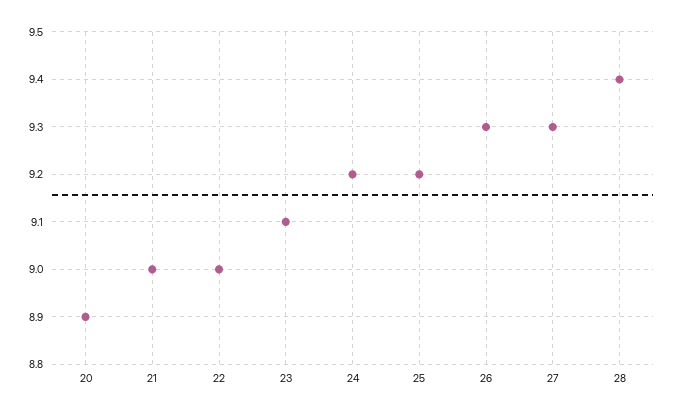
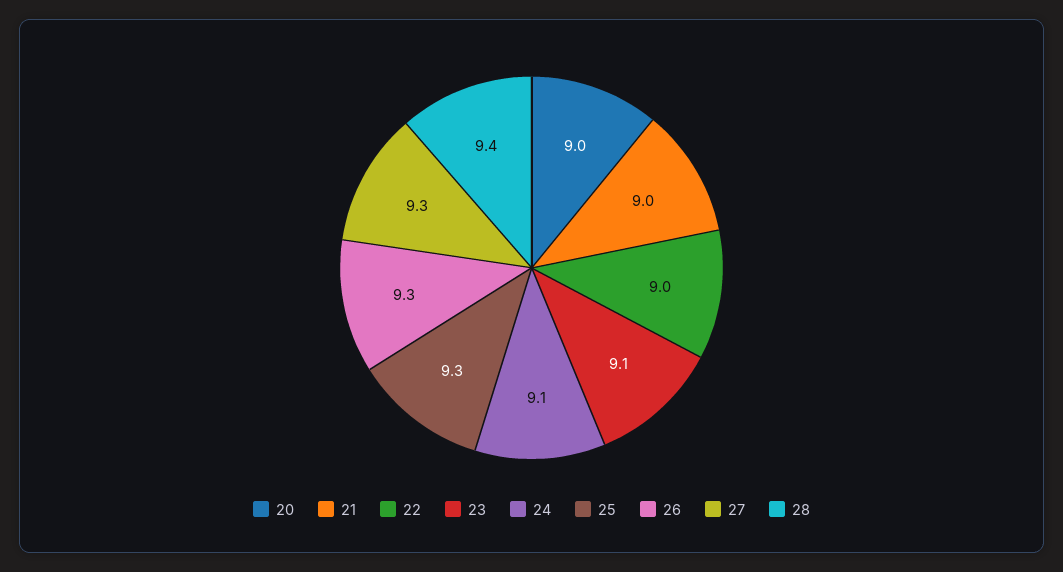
20: 8.9 -> 9
24: 9.2 -> 9.1
25: 9.2 -> 9.3

